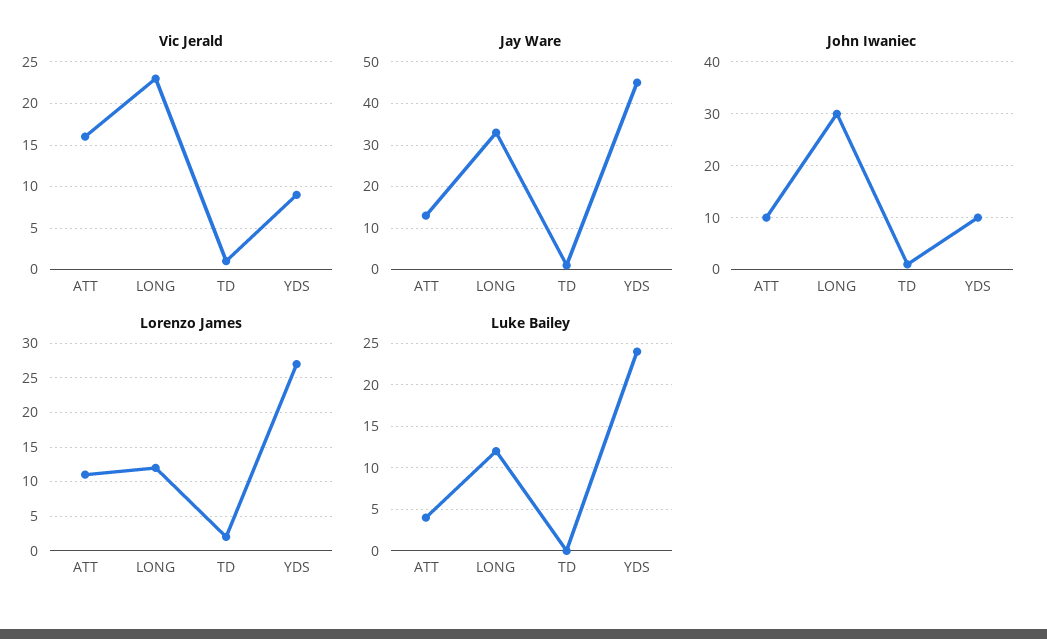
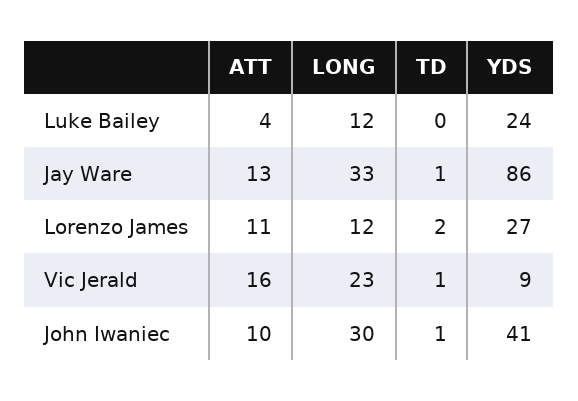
Jay Ware, YDS: 45 -> 86
John Iwaniec, YDS: 10 -> 41

